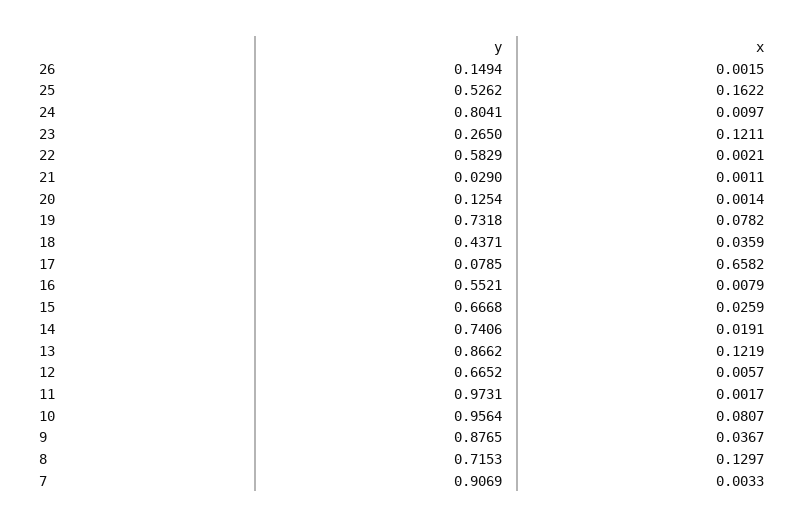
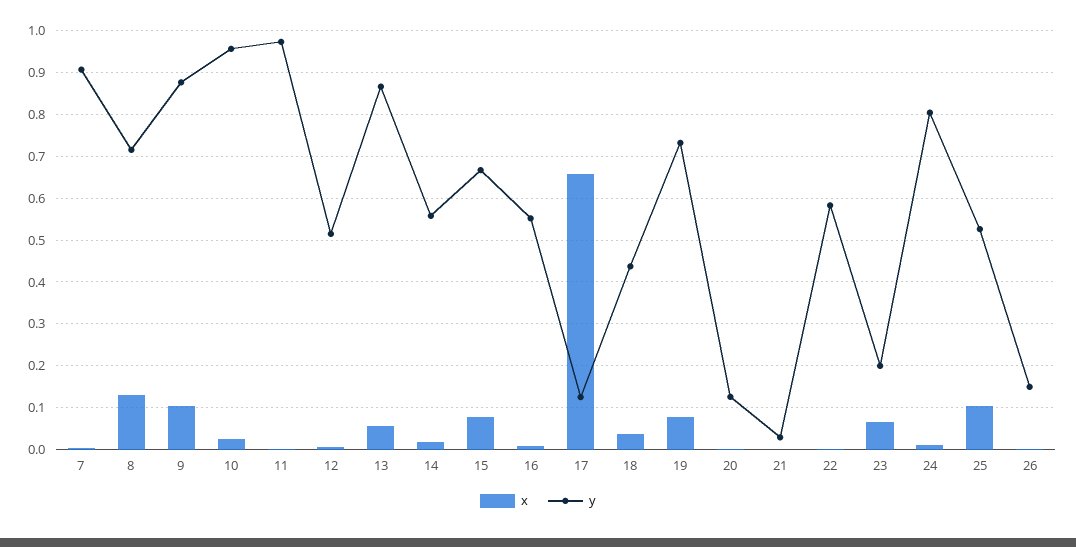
x, 25: 0.1622 -> 0.1
y, 23: 0.265 -> 0.2
x, 23: 0.1211 -> 0.06
y, 17: 0.0785 -> 0.12
x, 15: 0.0259 -> 0.08
y, 14: 0.7406 -> 0.56
x, 13: 0.1219 -> 0.06
y, 12: 0.6652 -> 0.52
x, 10: 0.0807 -> 0.02
x, 9: 0.0367 -> 0.1

